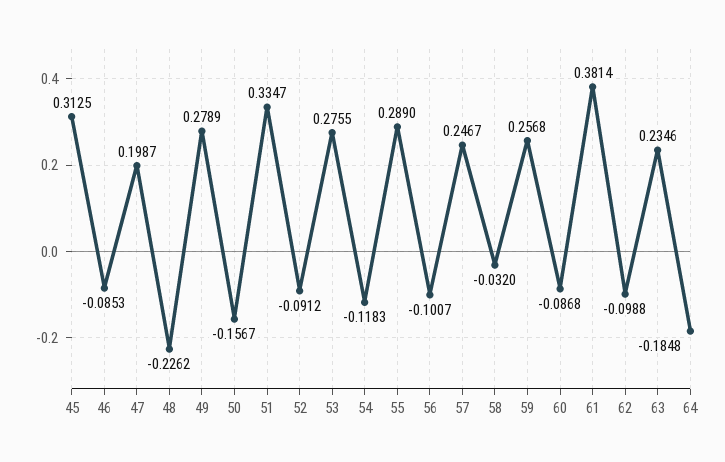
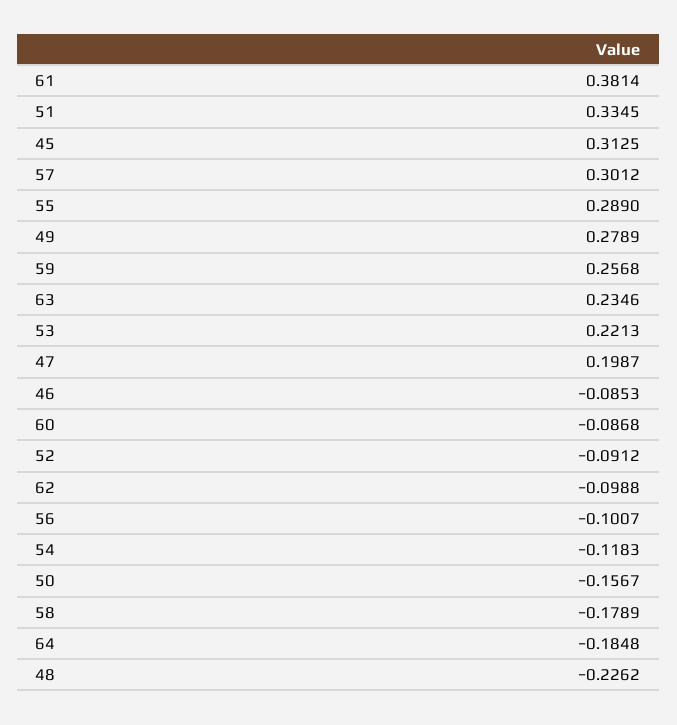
51: 0.3347 -> 0.3345
53: 0.2755 -> 0.2213
57: 0.2467 -> 0.3012
58: -0.032 -> -0.1789

